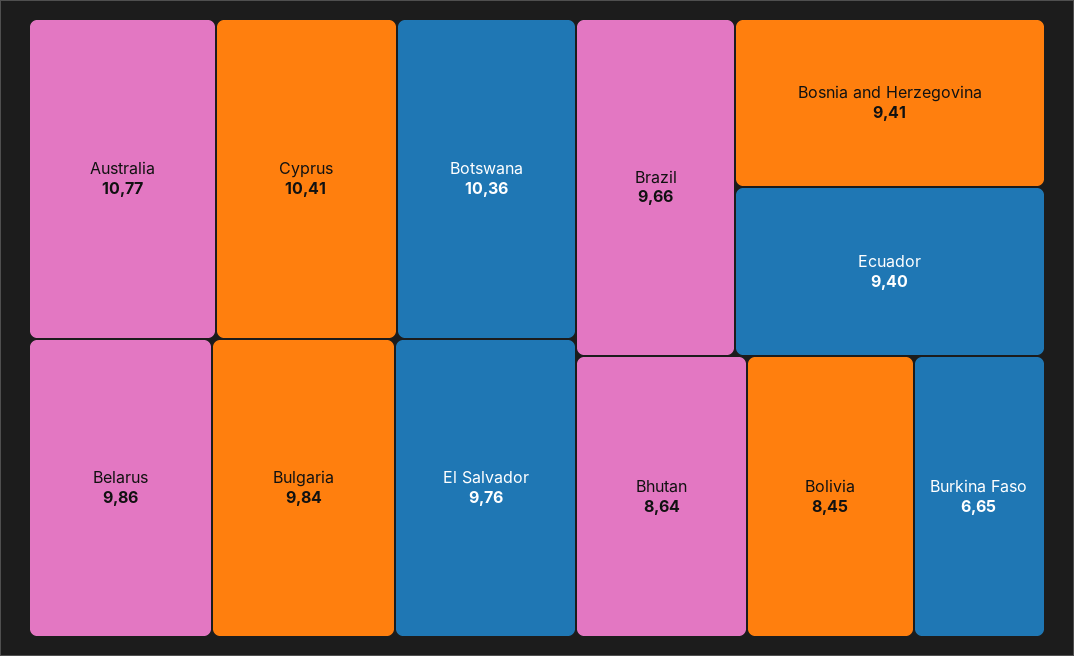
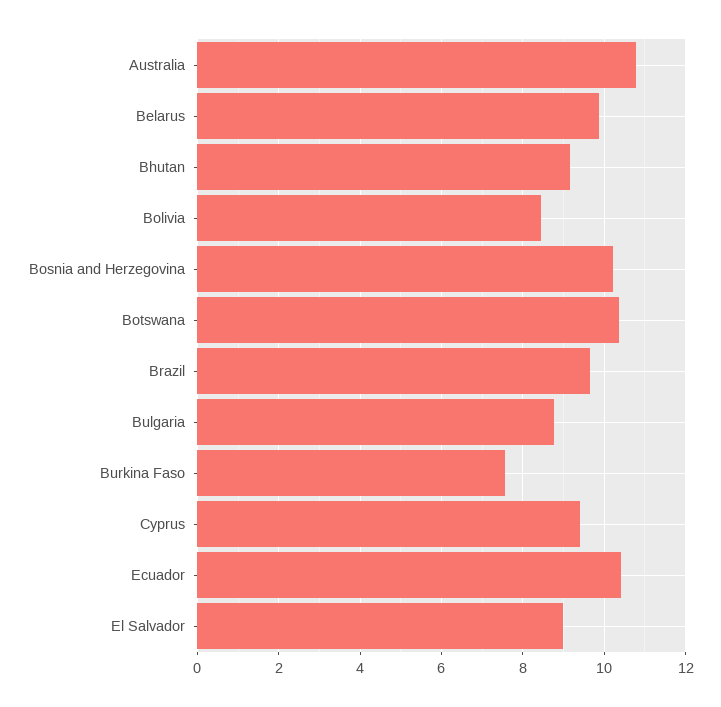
Cyprus: 10.41 -> 9.4
Bulgaria: 9.84 -> 8.8
El Salvador: 9.76 -> 9
Bosnia and Herzegovina: 9.41 -> 10.2
Ecuador: 9.4 -> 10.4
Bhutan: 8.64 -> 9.2
Burkina Faso: 6.65 -> 7.6

